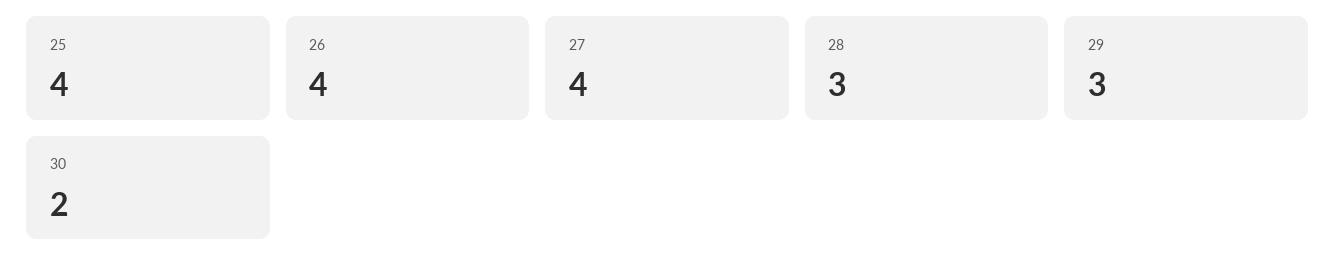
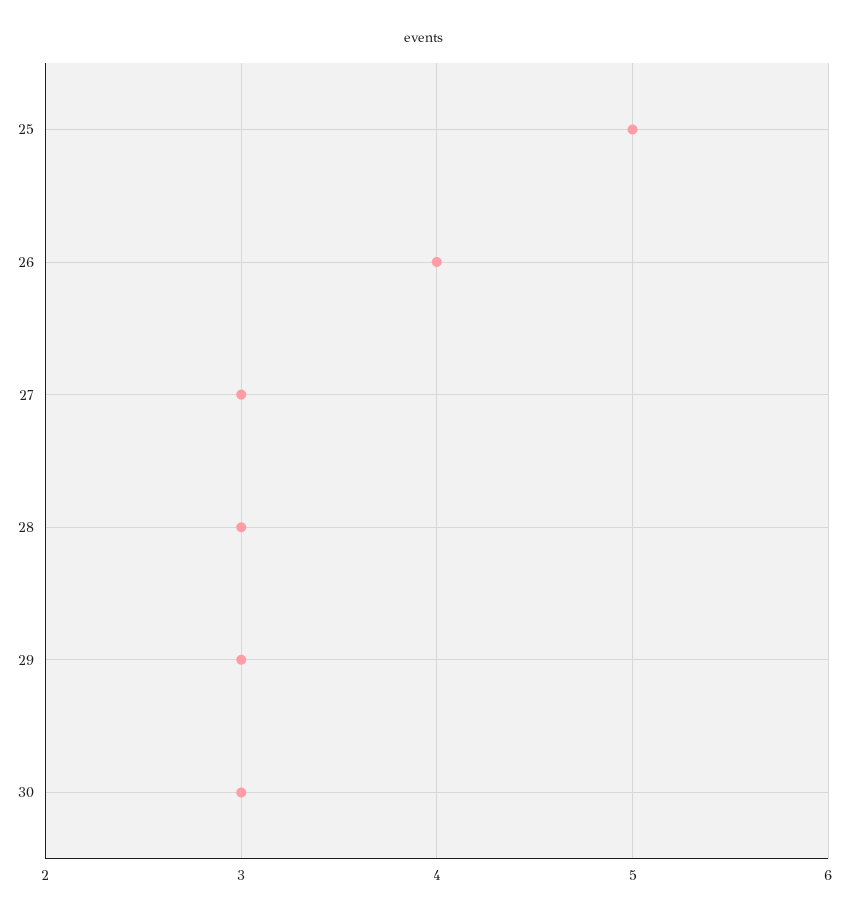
25: 4 -> 5
27: 4 -> 3
30: 2 -> 3

